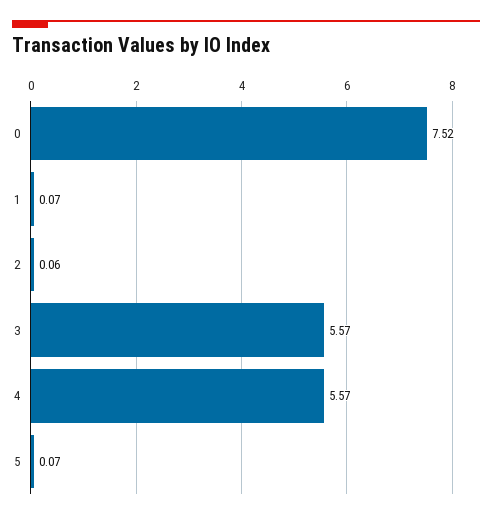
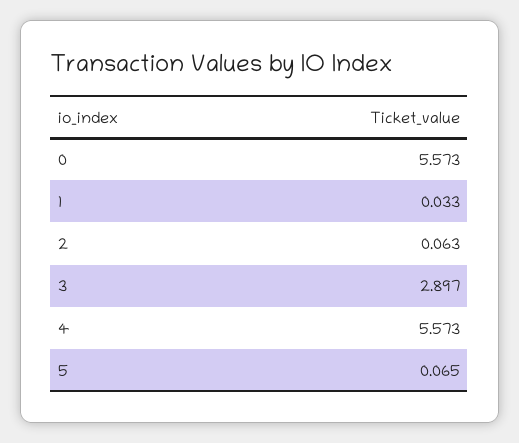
0: 7.52 -> 5.573
1: 0.07 -> 0.033
3: 5.57 -> 2.897

